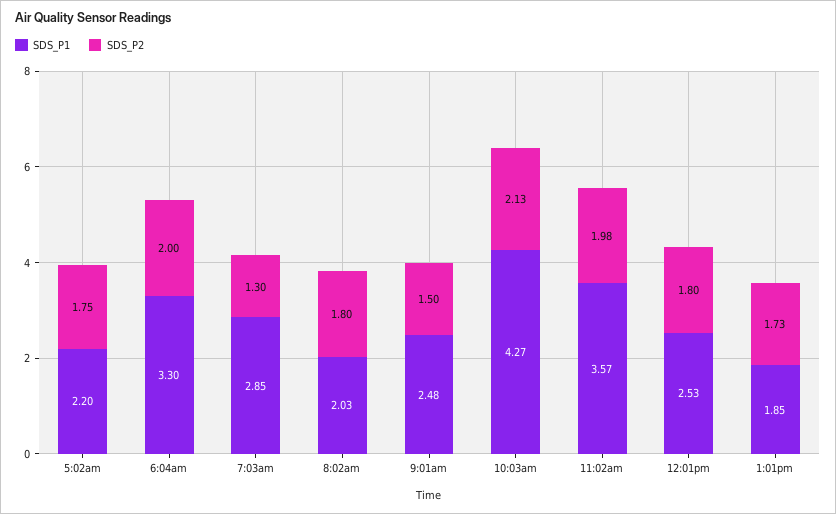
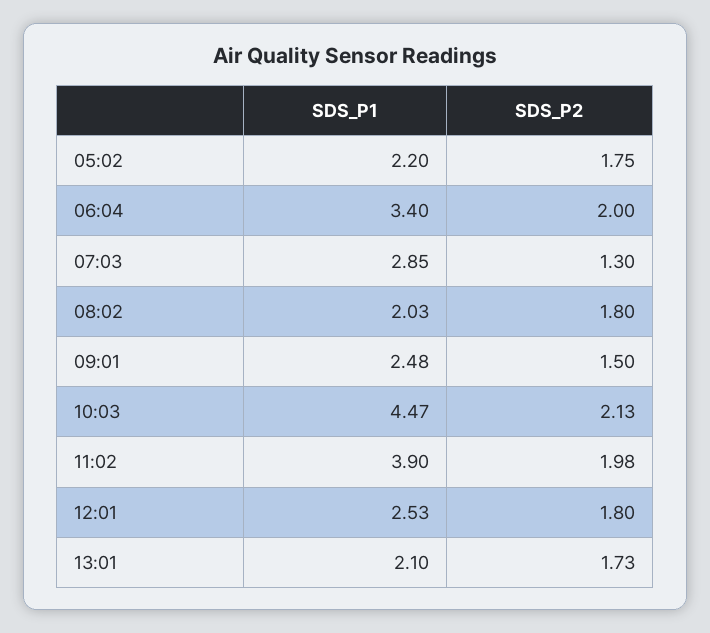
SDS_P1, 6:04am: 3.3 -> 3.4
SDS_P1, 10:03am: 4.27 -> 4.47
SDS_P1, 11:02am: 3.57 -> 3.9
SDS_P1, 1:01pm: 1.85 -> 2.1

